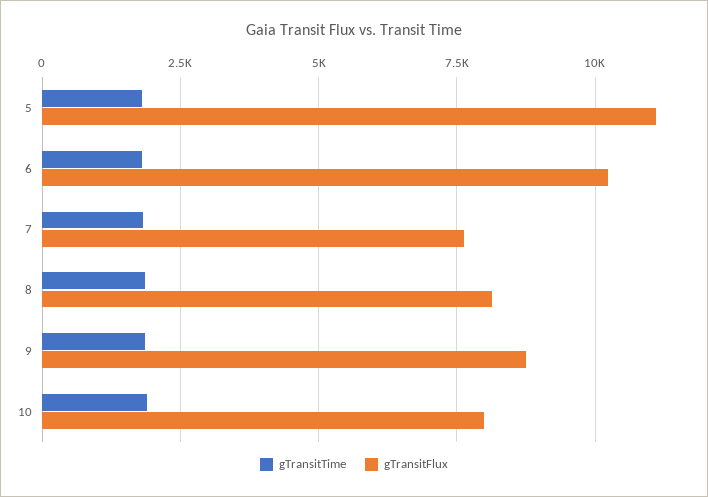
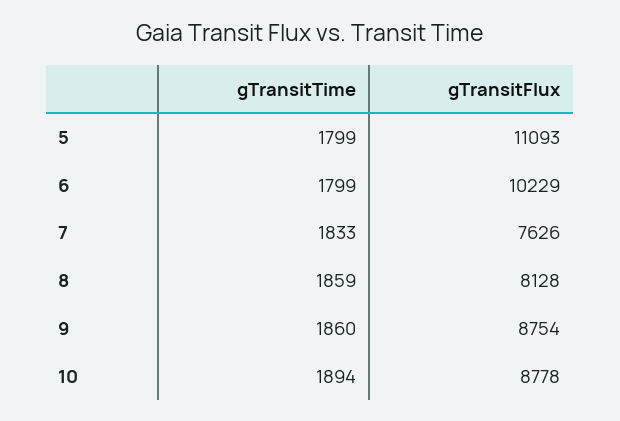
gTransitFlux, 10: 8000 -> 8778

